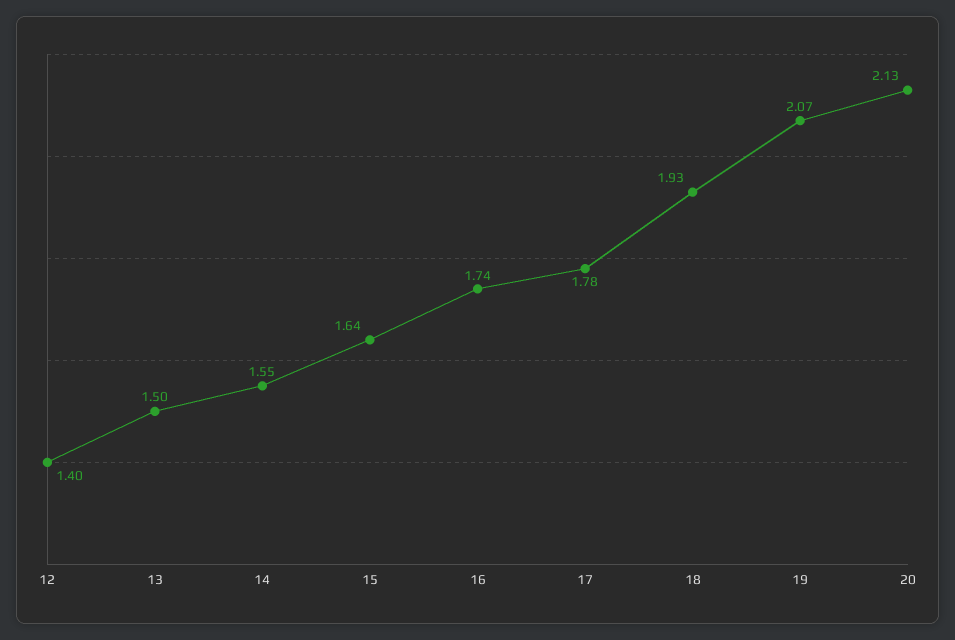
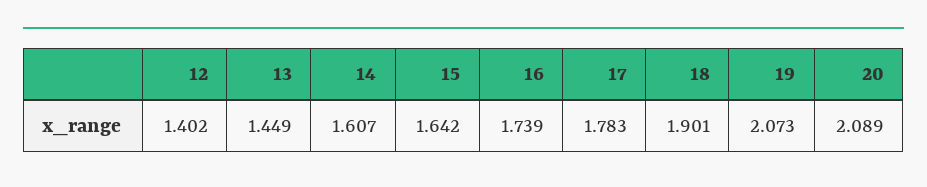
13: 1.5 -> 1.449
14: 1.55 -> 1.607
18: 1.93 -> 1.901
20: 2.13 -> 2.089

